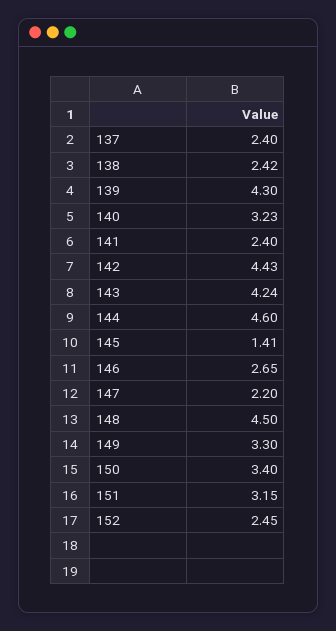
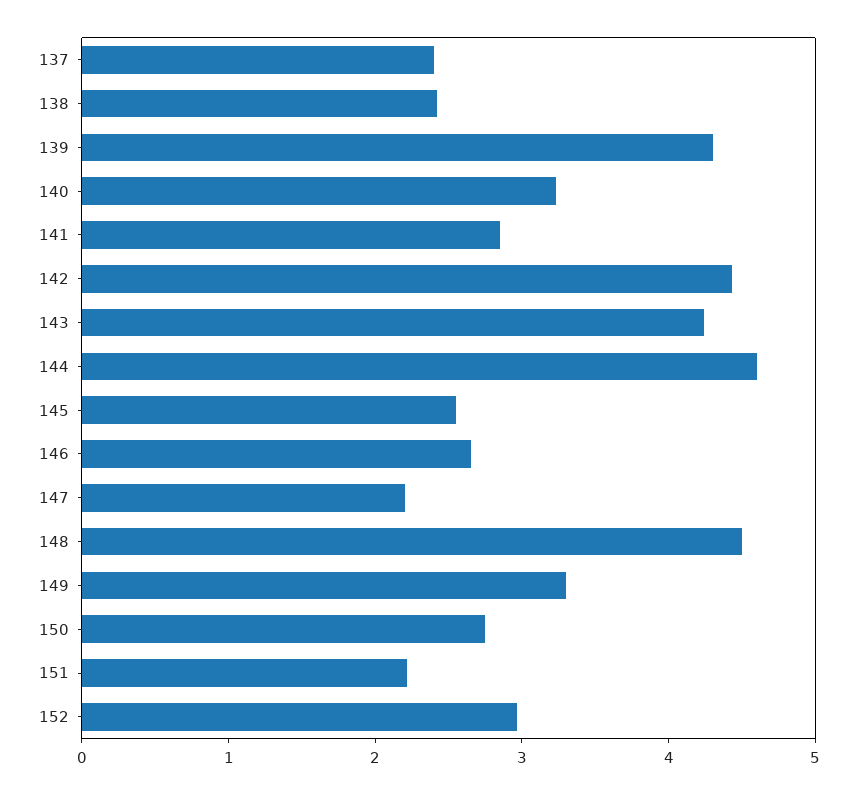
141: 2.4 -> 2.8
145: 1.41 -> 2.6
150: 3.4 -> 2.8
151: 3.15 -> 2.2
152: 2.45 -> 3

